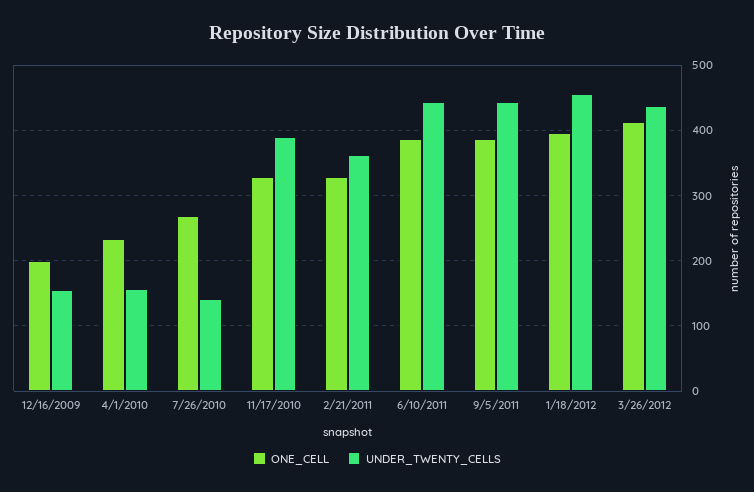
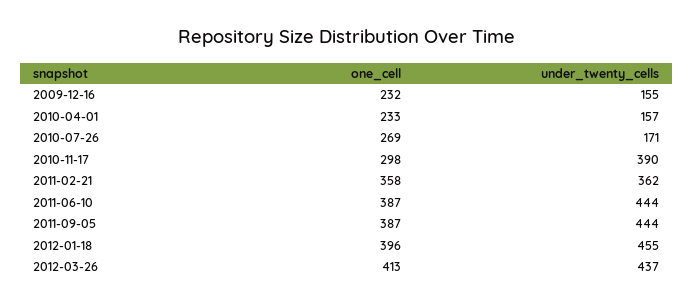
ONE_CELL, 12/16/2009: 200 -> 232
UNDER_TWENTY_CELLS, 7/26/2010: 140 -> 171
ONE_CELL, 11/17/2010: 330 -> 298
ONE_CELL, 2/21/2011: 330 -> 358

